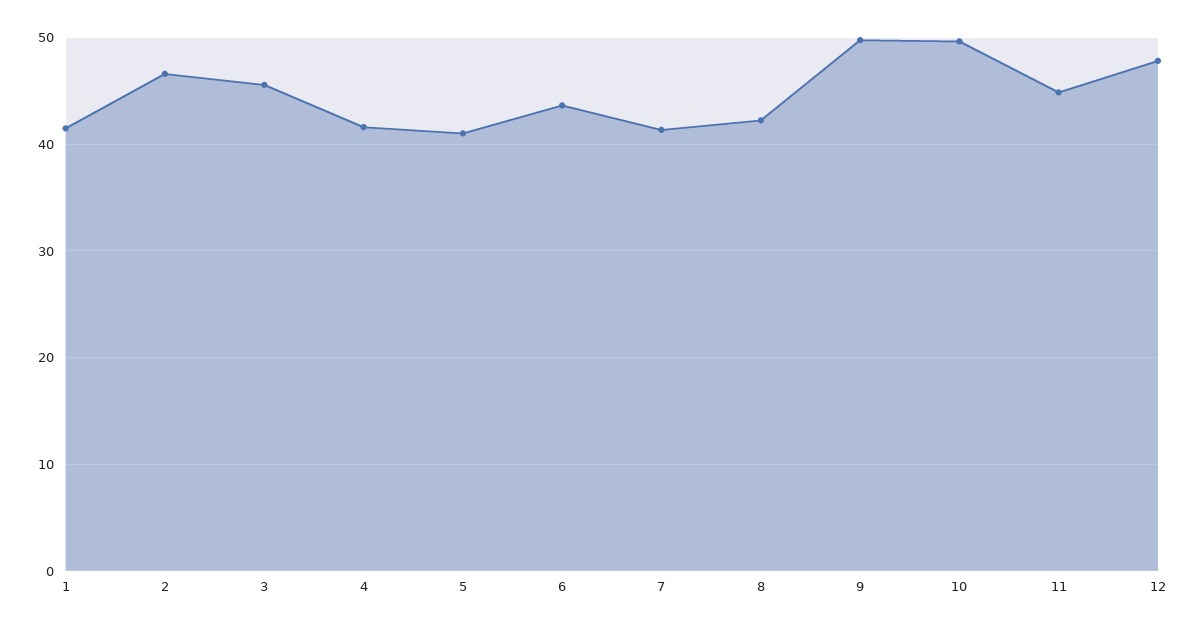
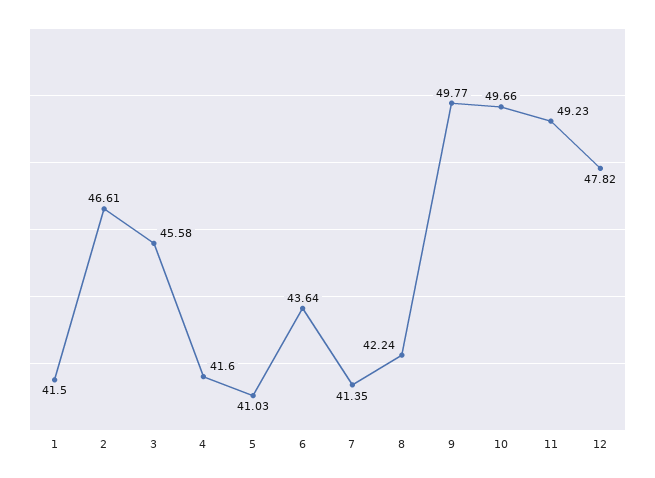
11: 45 -> 49.23

